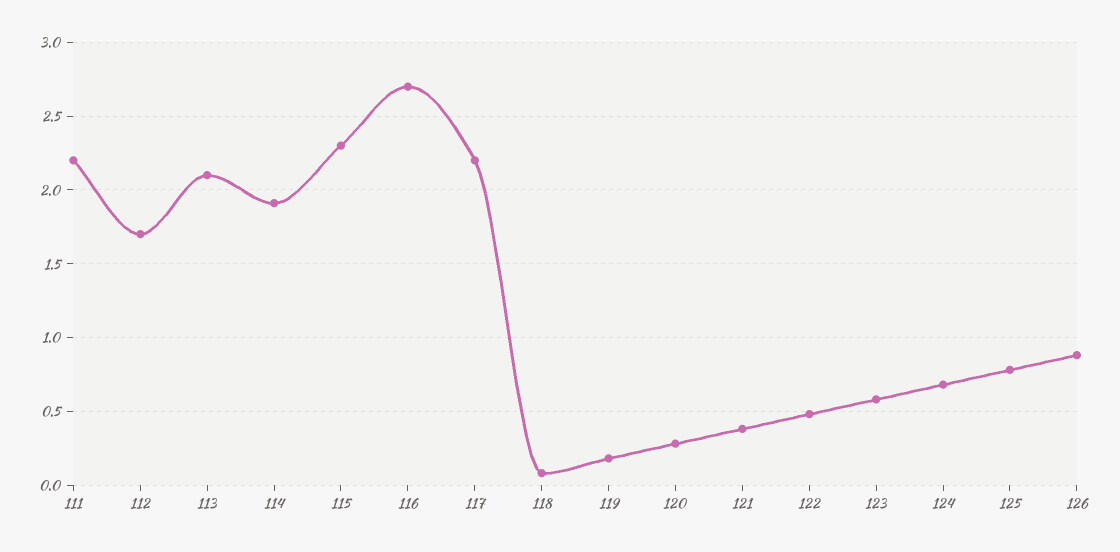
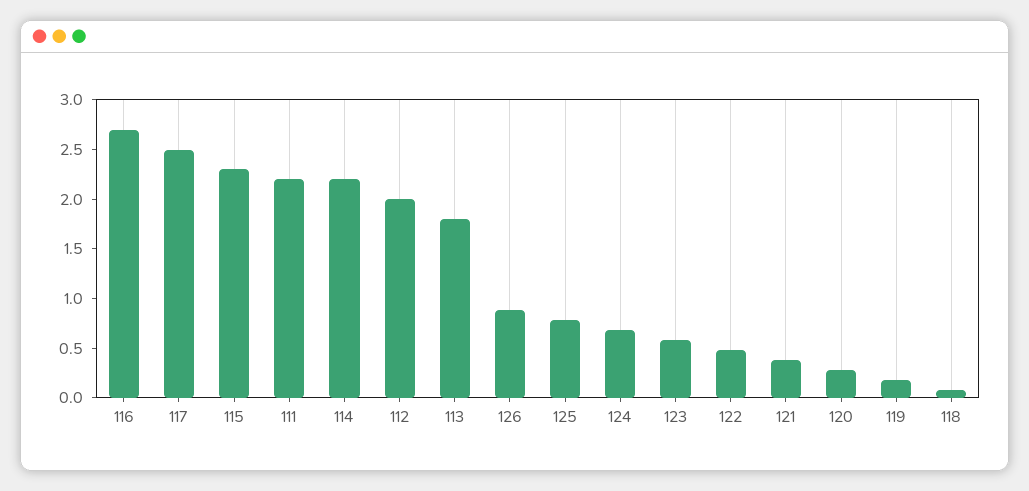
112: 1.7 -> 2
113: 2.1 -> 1.8
114: 1.9 -> 2.2
117: 2.2 -> 2.5

